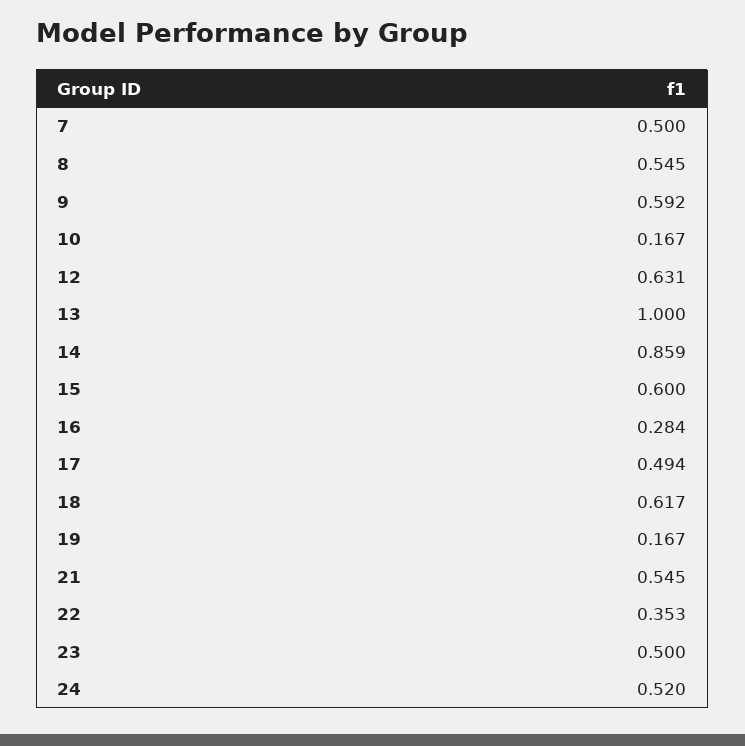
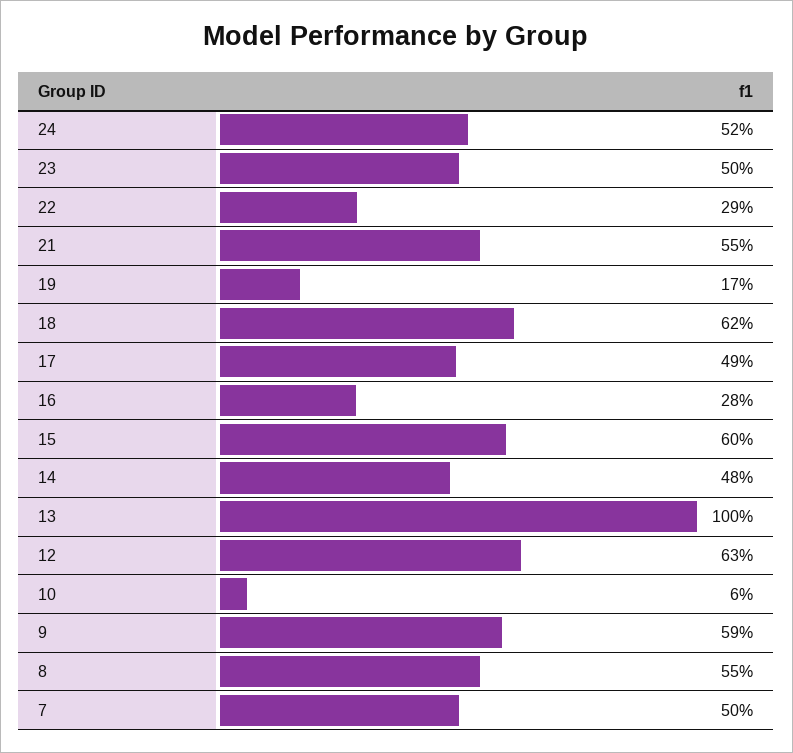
10: 0.167 -> 0.06
14: 0.859 -> 0.48
22: 0.353 -> 0.29

